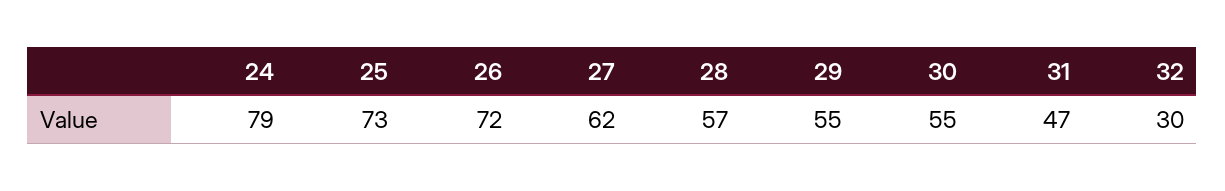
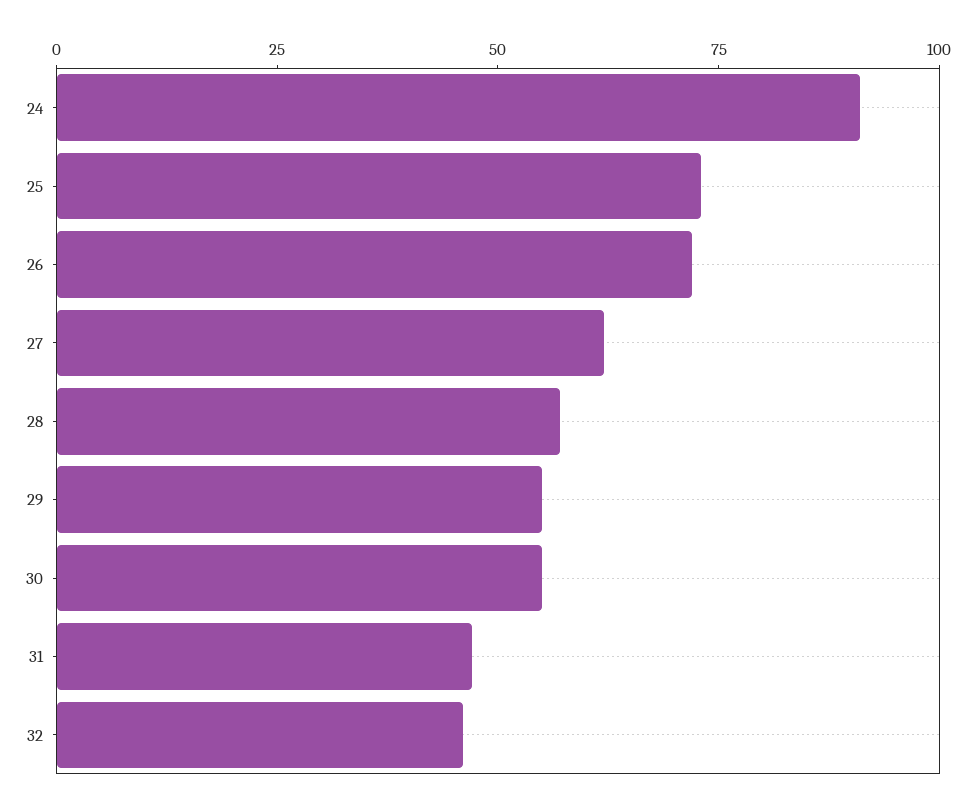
24: 79 -> 90
32: 30 -> 45

